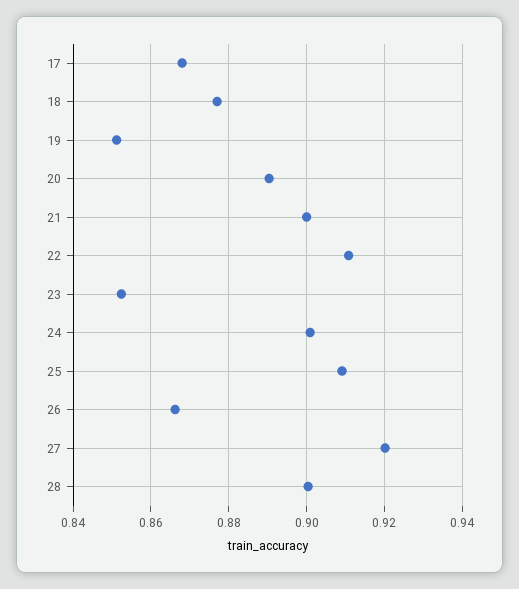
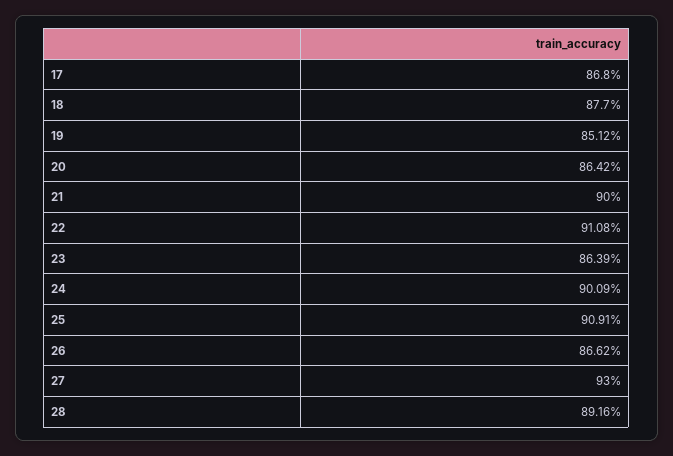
20: 0.89 -> 0.8642
23: 0.852 -> 0.8639
27: 0.92 -> 0.93
28: 0.9 -> 0.8916

